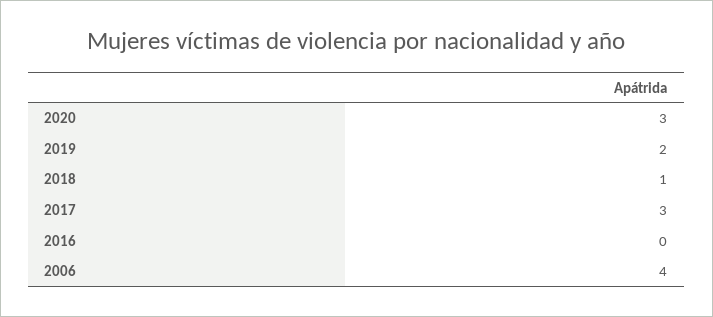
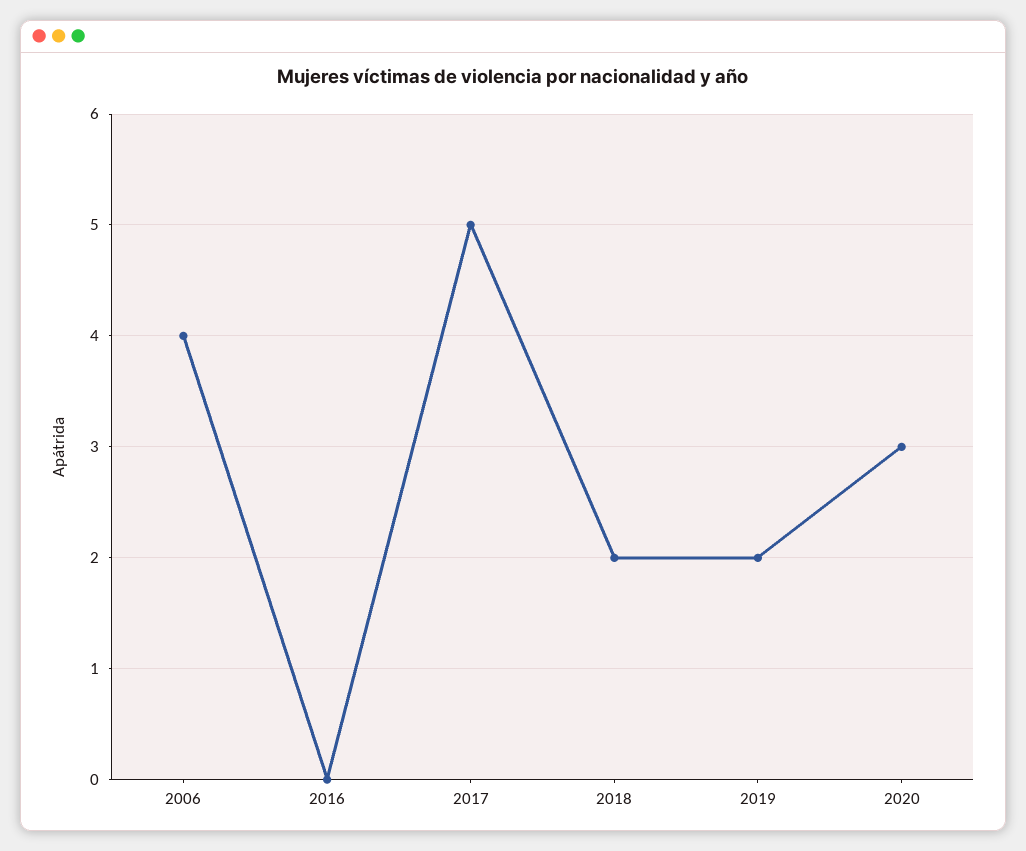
2018: 1 -> 2
2017: 3 -> 5

